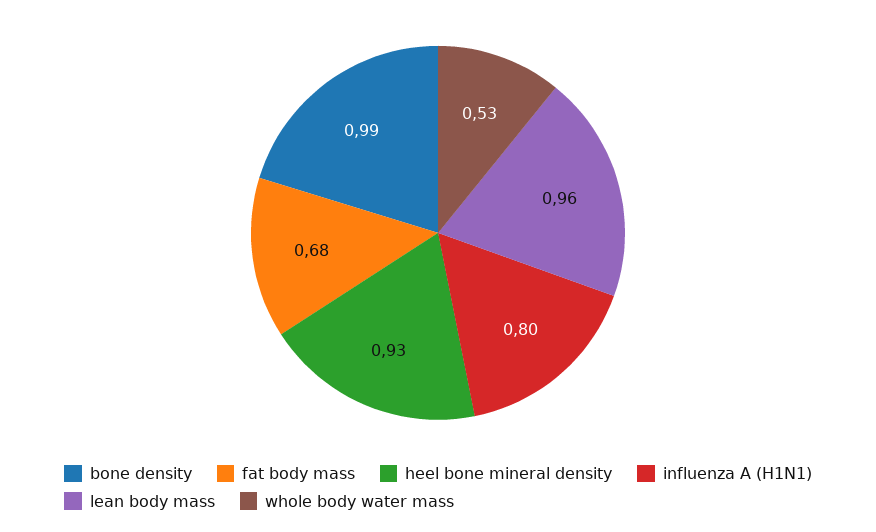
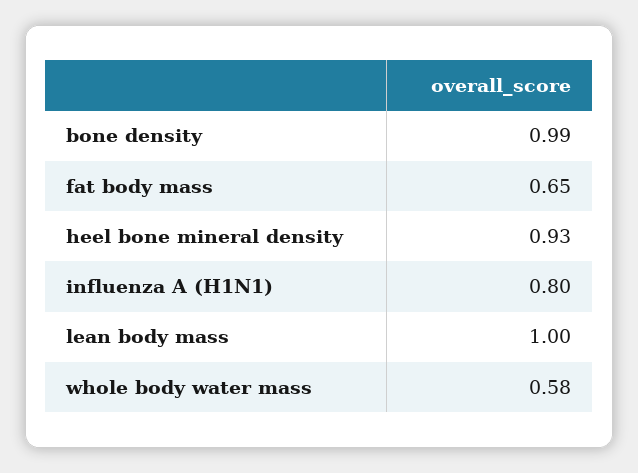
fat body mass: 0.68 -> 0.65
lean body mass: 0.96 -> 1
whole body water mass: 0.53 -> 0.58

